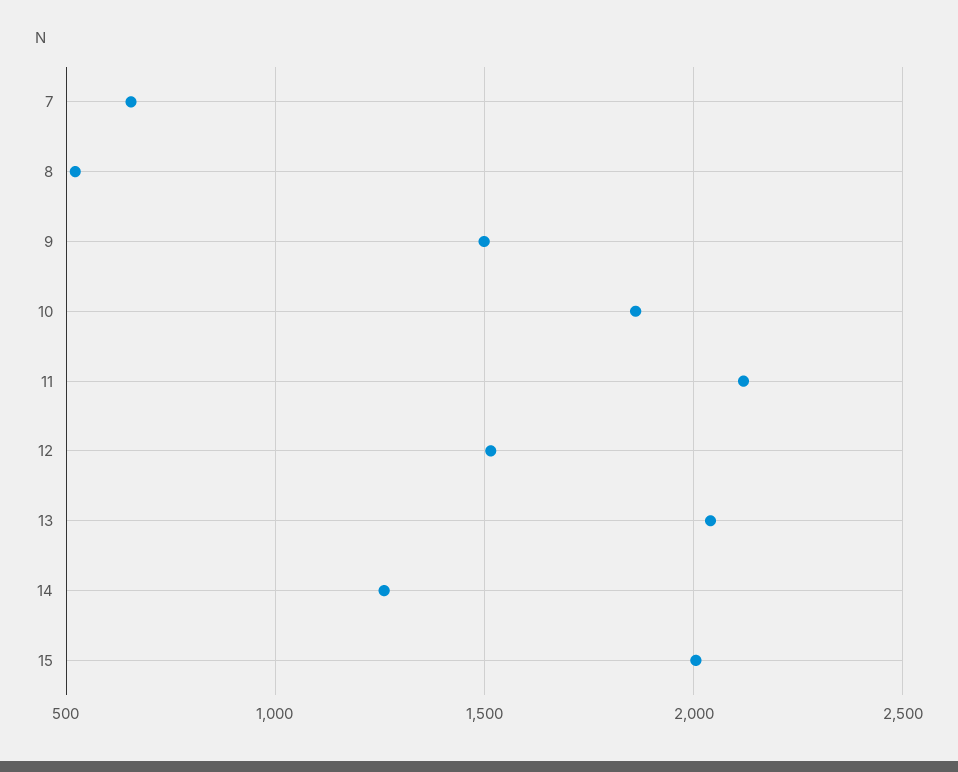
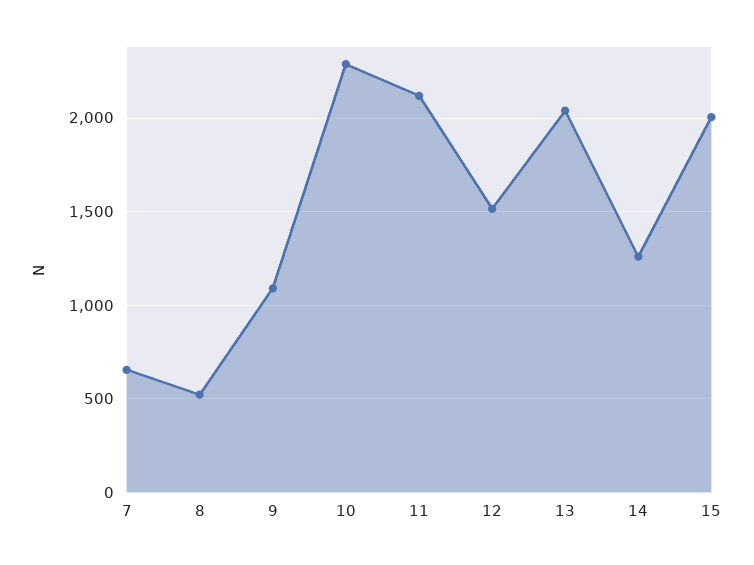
9: 1500 -> 1100
10: 1850 -> 2300

